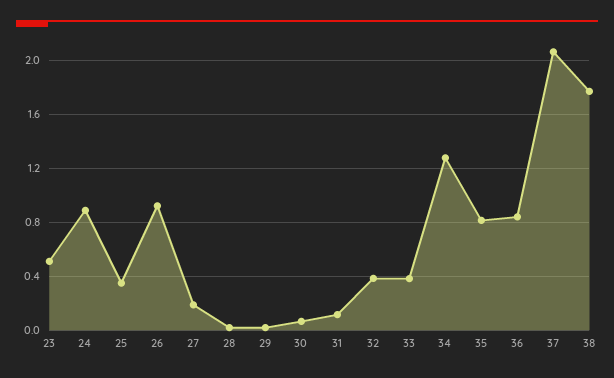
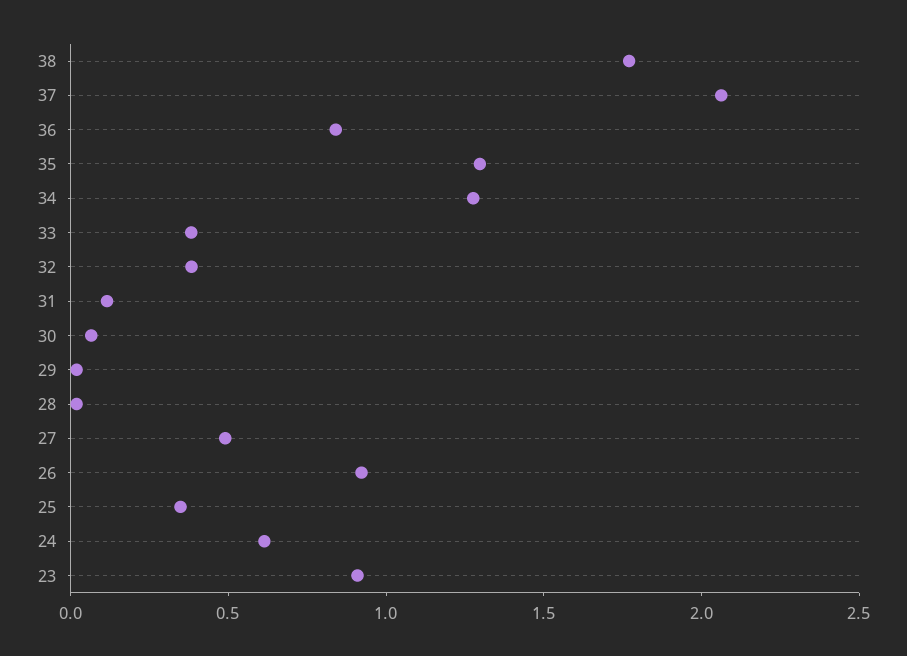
23: 0.5 -> 0.9
24: 0.9 -> 0.6
27: 0.2 -> 0.5
35: 0.8 -> 1.3

